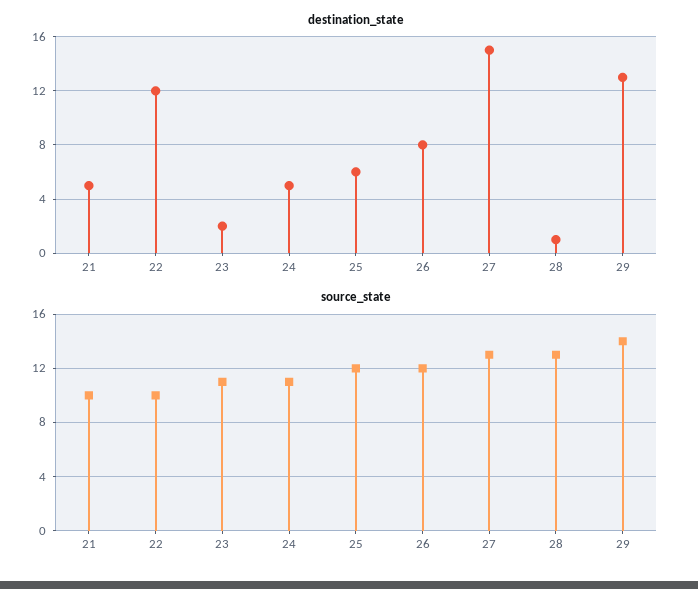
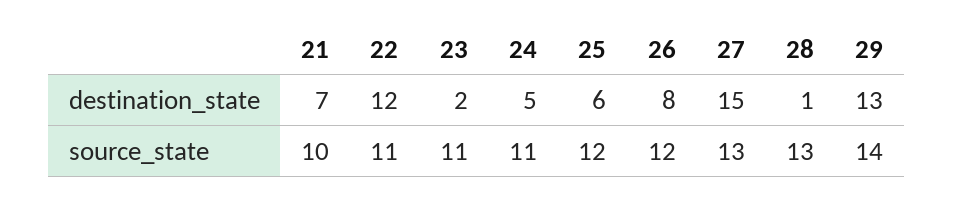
destination_state, 21: 5 -> 7
source_state, 22: 10 -> 11

